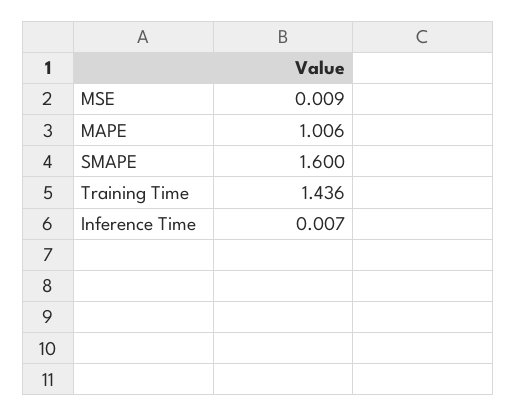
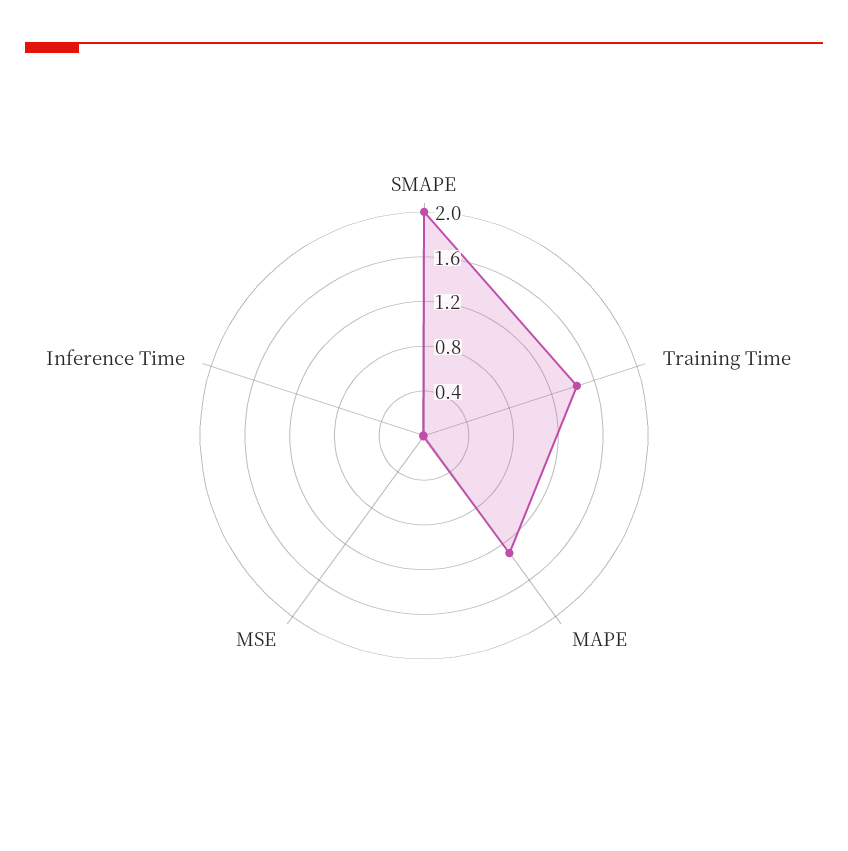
MAPE: 1.006 -> 1.3
SMAPE: 1.6 -> 2

